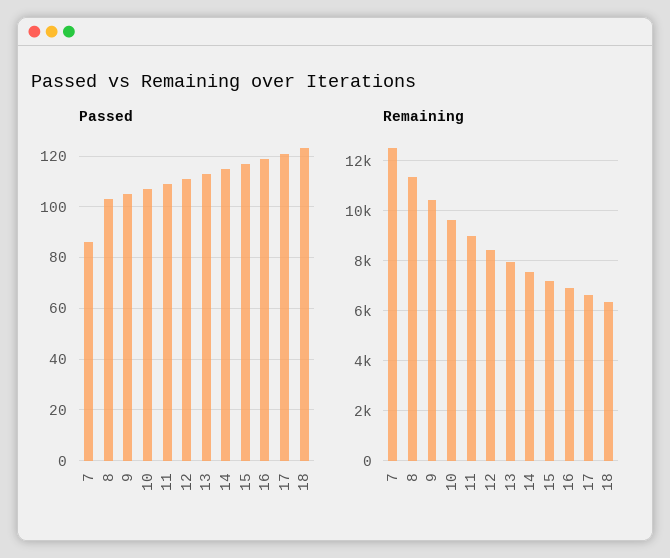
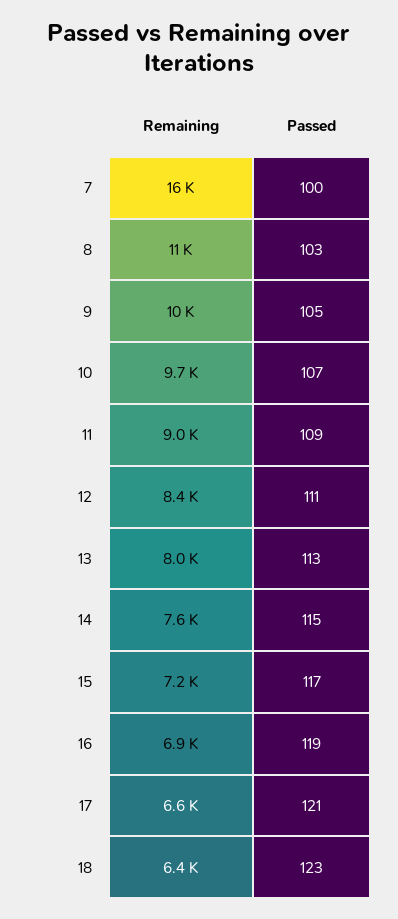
Passed, 7: 85 -> 100
Remaining, 7: 12500 -> 16000

